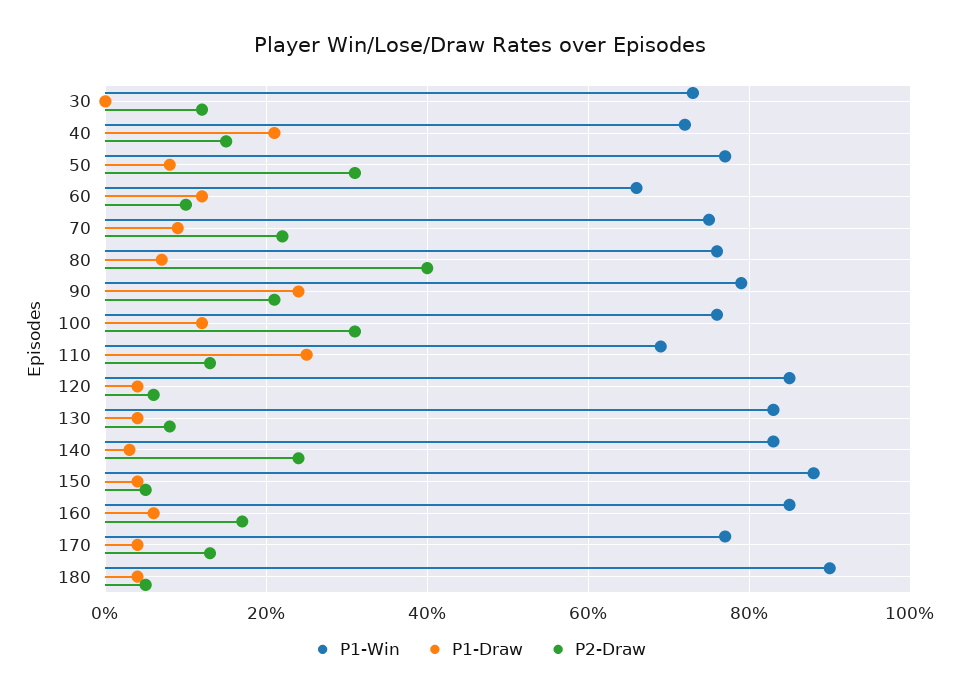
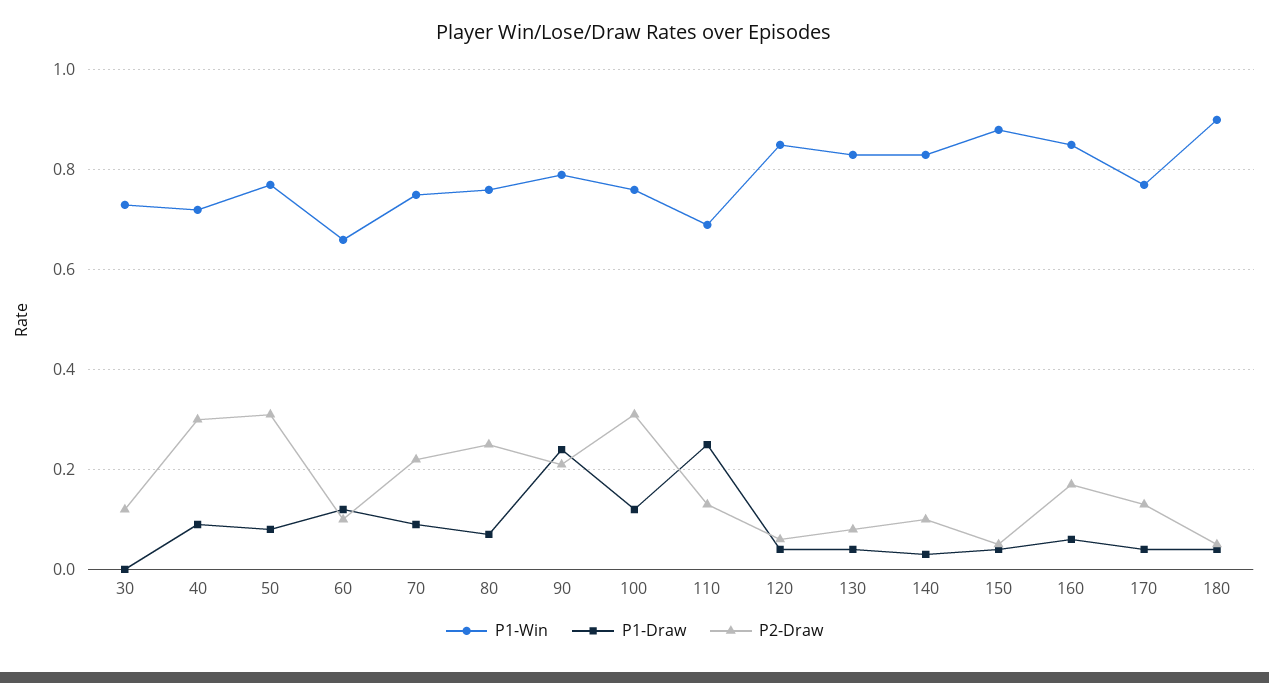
P1-Draw, 40: 0.2 -> 0.1
P2-Draw, 40: 0.15 -> 0.3
P2-Draw, 80: 0.4 -> 0.25
P2-Draw, 140: 0.25 -> 0.1

